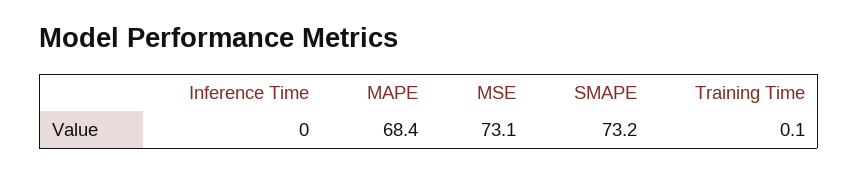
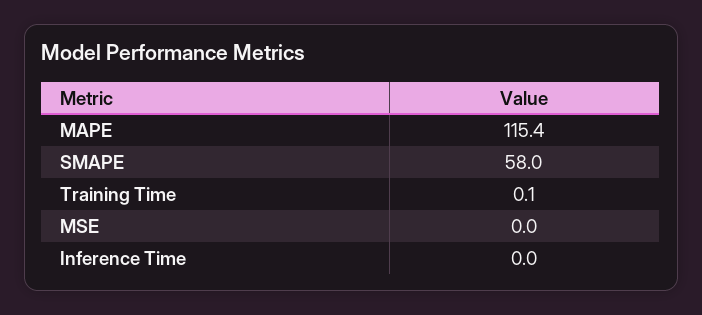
MAPE: 68.4 -> 115.4
MSE: 73.1 -> 0
SMAPE: 73.2 -> 58

